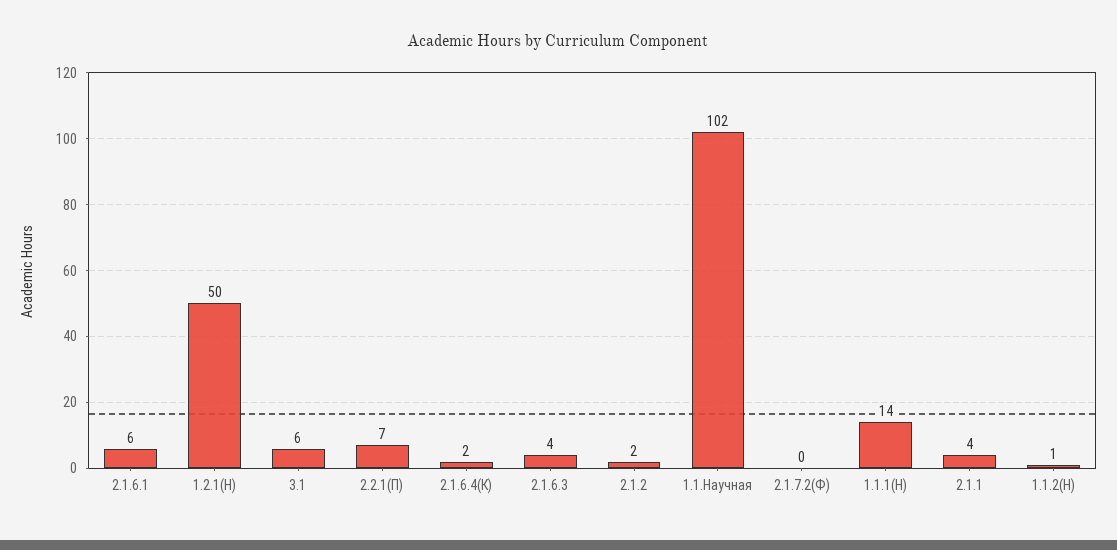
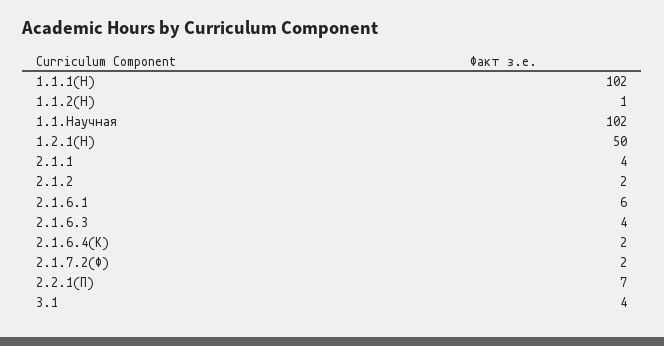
3.1: 6 -> 4
2.1.7.2(Ф): 0 -> 2
1.1.1(Н): 14 -> 102

